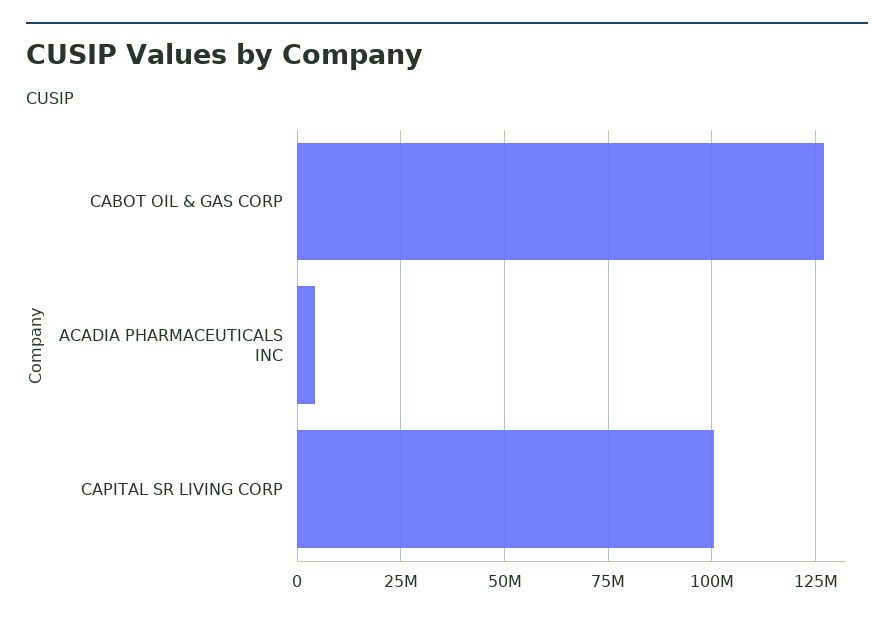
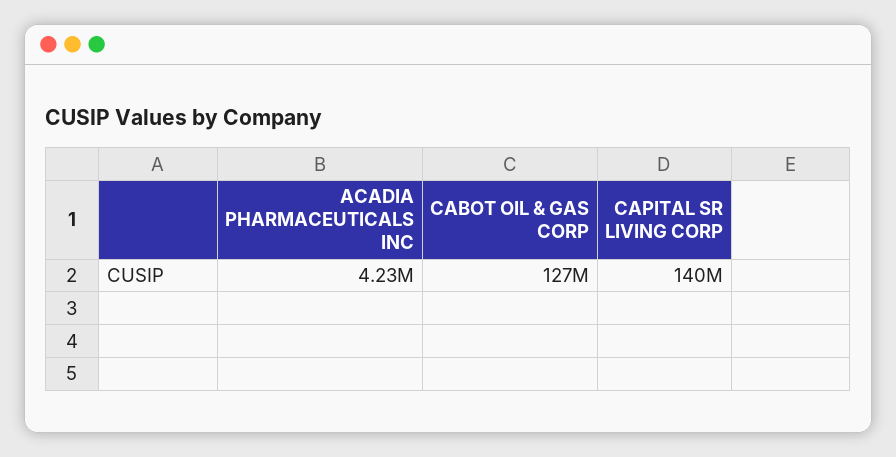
CAPITAL SR LIVING CORP: 100000000 -> 140000000

